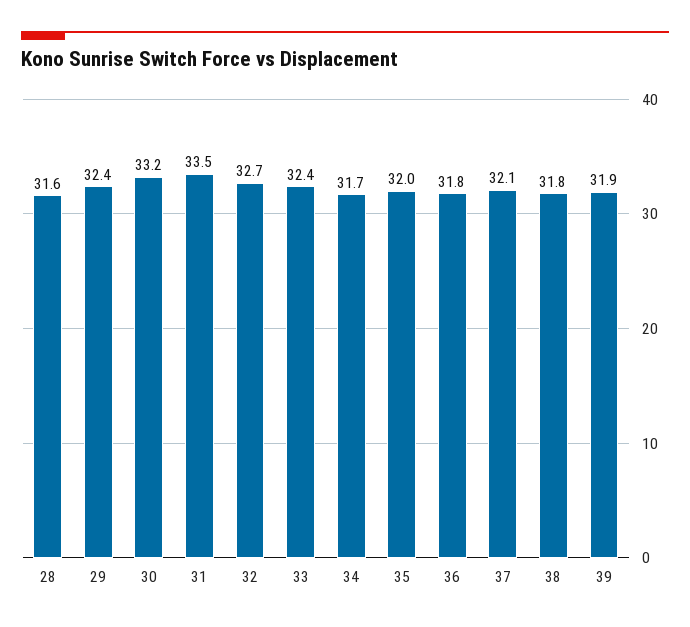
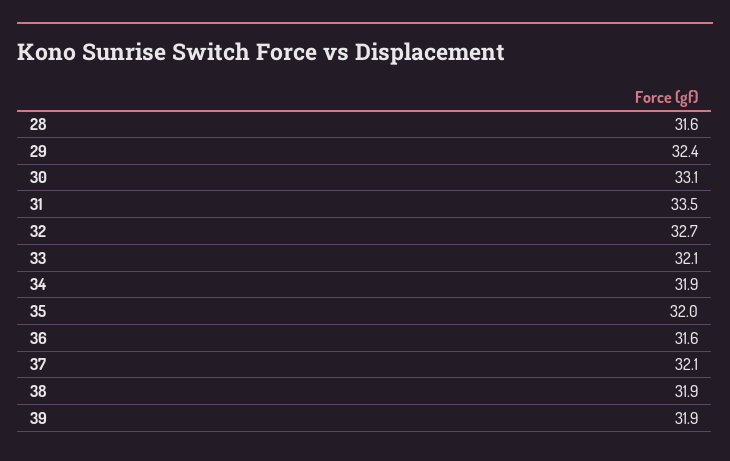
30: 33.2 -> 33.1
33: 32.4 -> 32.1
34: 31.7 -> 31.9
36: 31.8 -> 31.6
38: 31.8 -> 31.9

